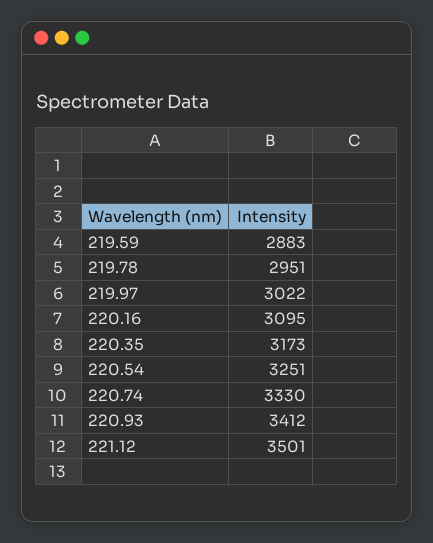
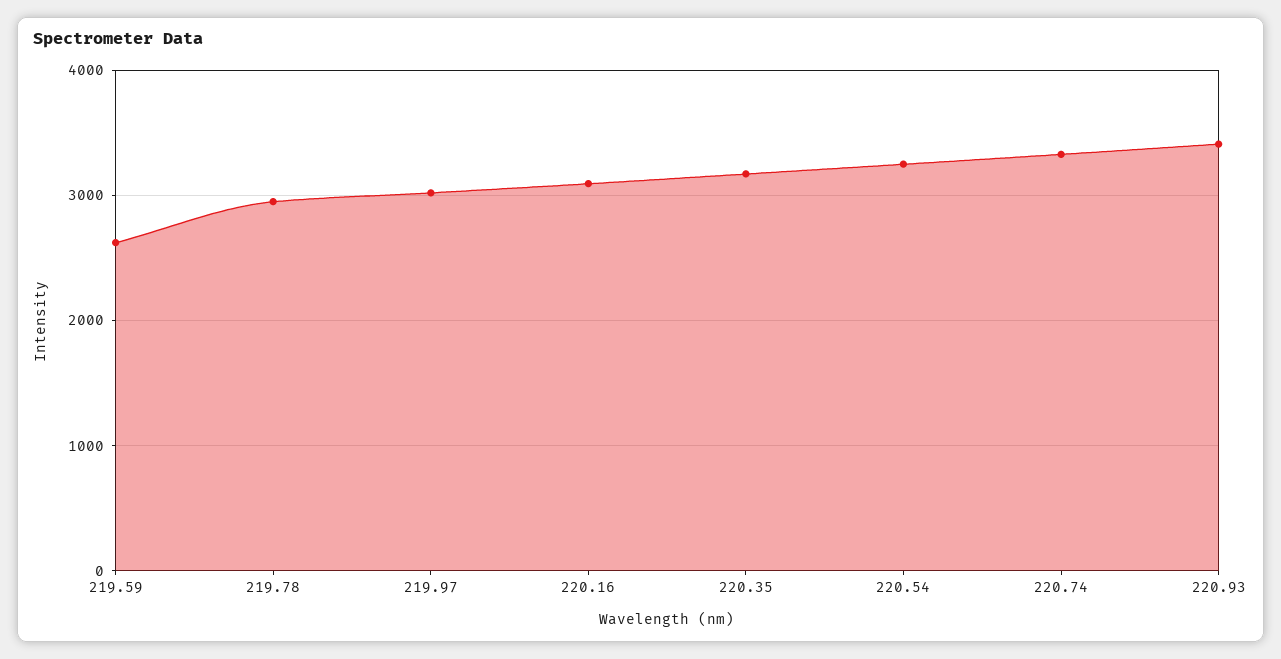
219.59: 2883 -> 2600
221.12: 3501 -> none

